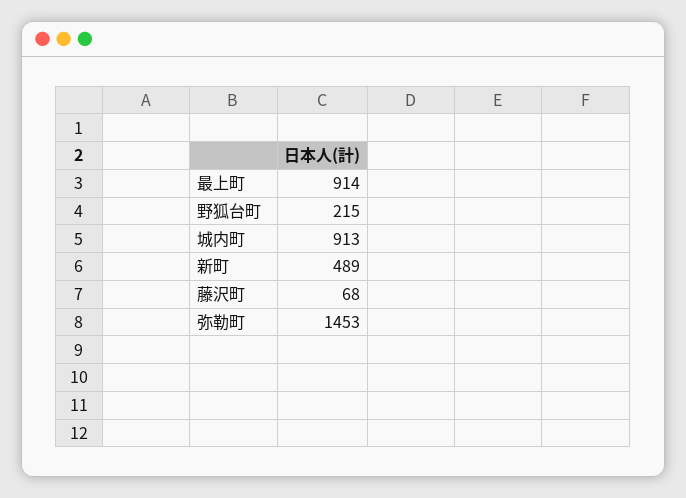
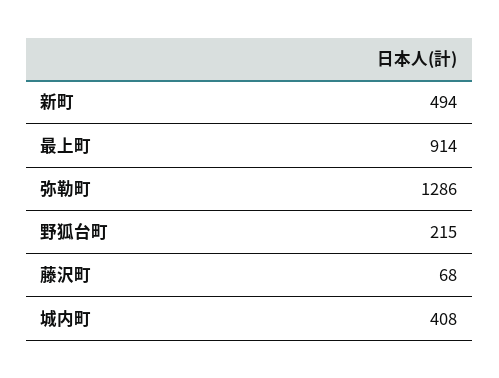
城内町: 913 -> 408
新町: 489 -> 494
弥勒町: 1453 -> 1286

